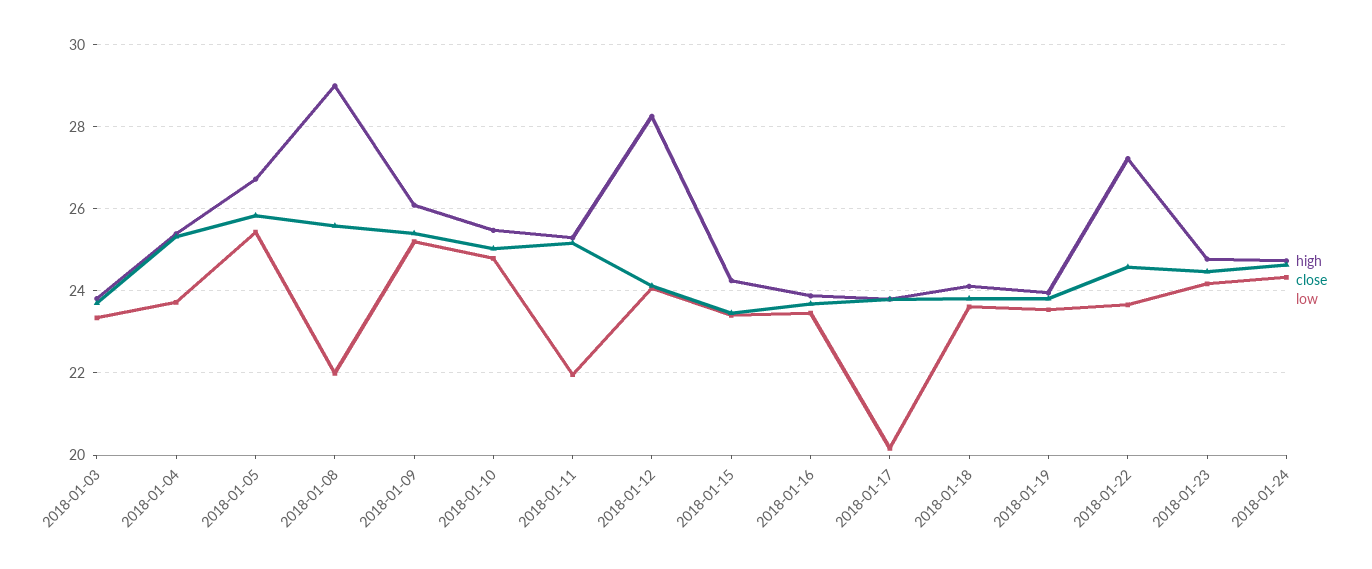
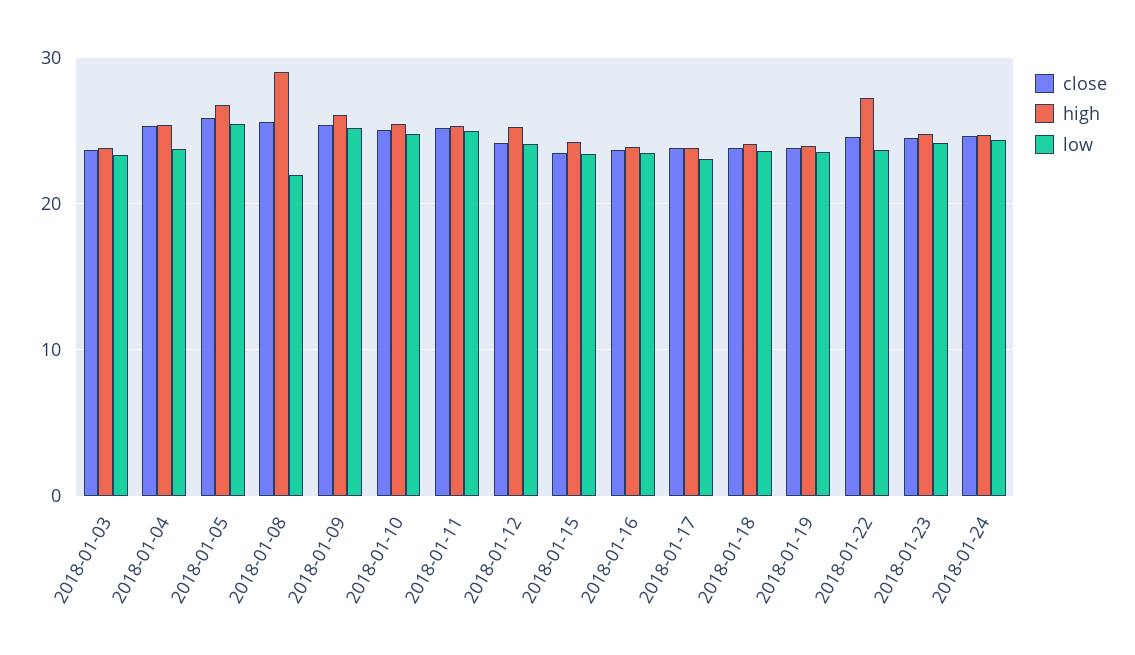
low, 2018-01-11: 22 -> 25
high, 2018-01-12: 28.2 -> 25
low, 2018-01-17: 20.2 -> 23

